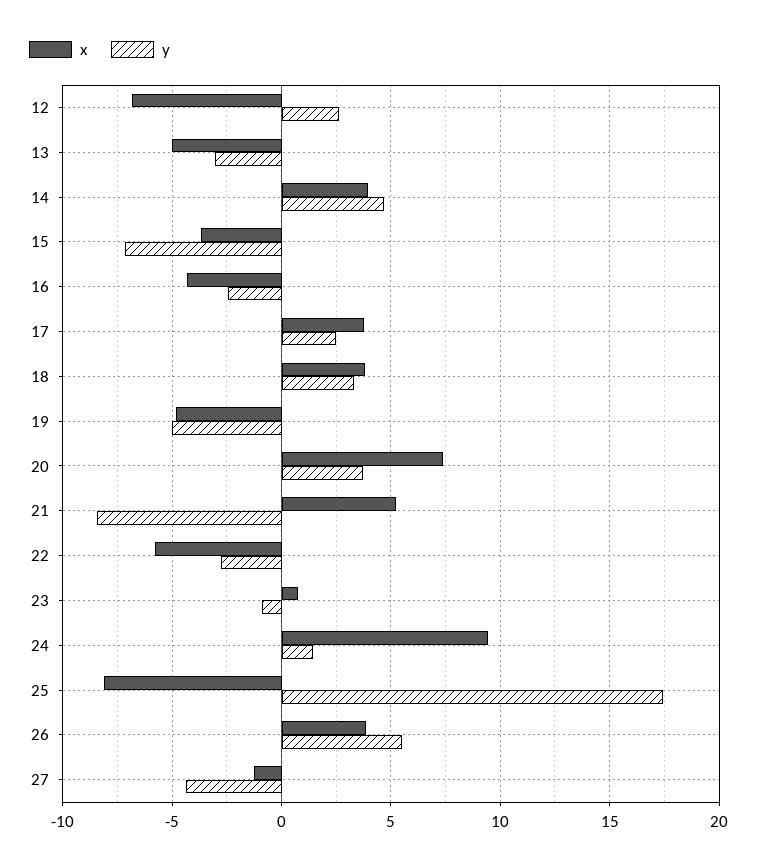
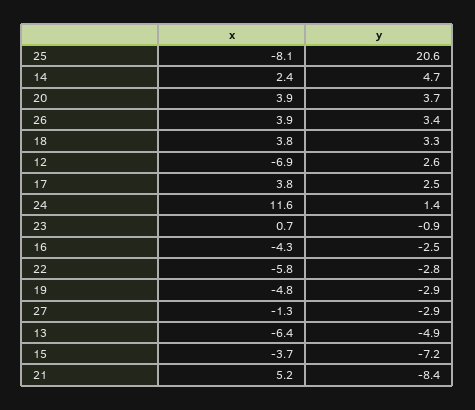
x, 13: -5 -> -6.4
y, 13: -3 -> -4.9
x, 14: 4 -> 2.4
y, 19: -5 -> -2.9
x, 20: 7.5 -> 3.9
x, 24: 9.5 -> 11.6
y, 25: 17.5 -> 20.6
y, 26: 5.5 -> 3.4
y, 27: -4.5 -> -2.9

